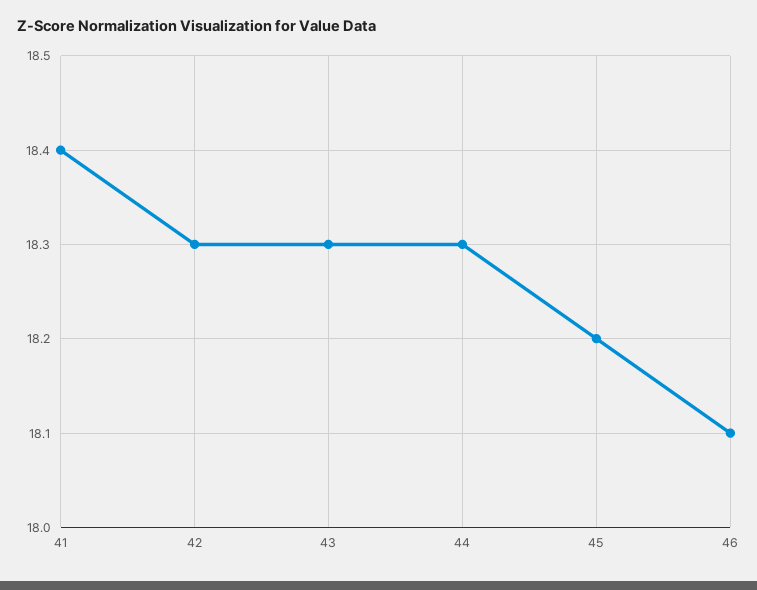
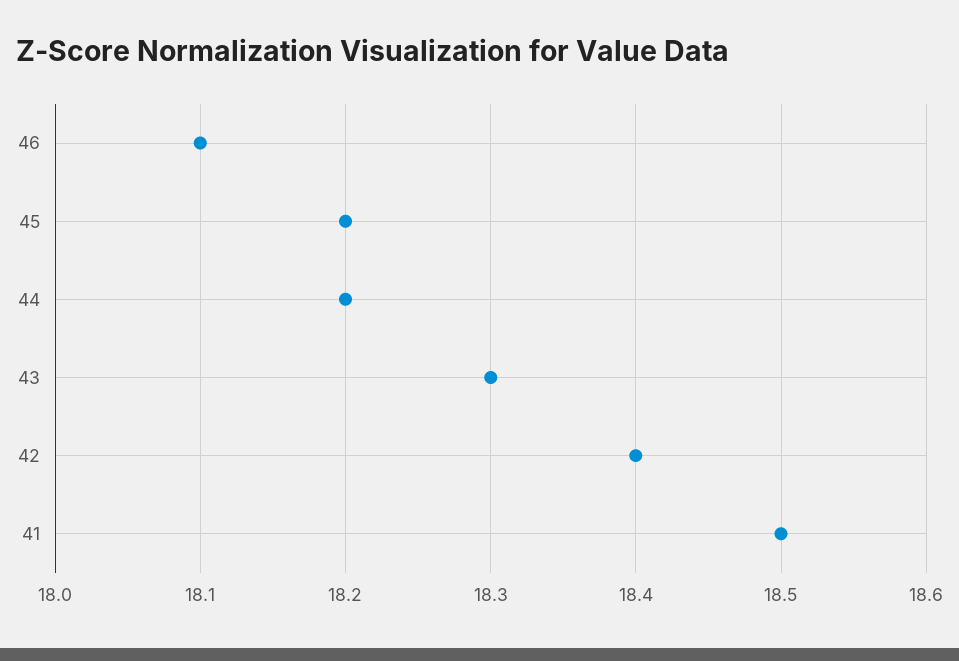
41: 18.4 -> 18.5
42: 18.3 -> 18.4
44: 18.3 -> 18.2

